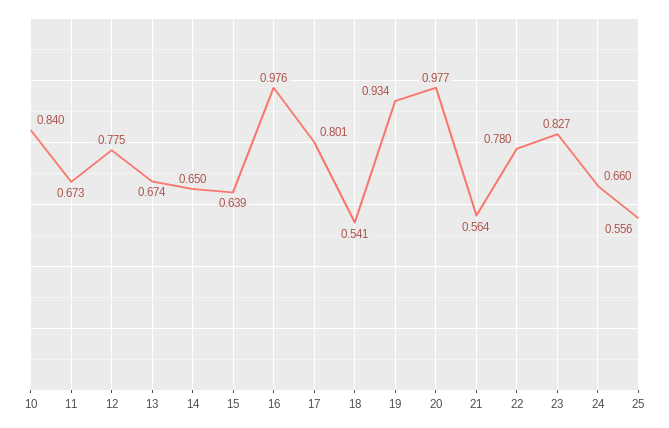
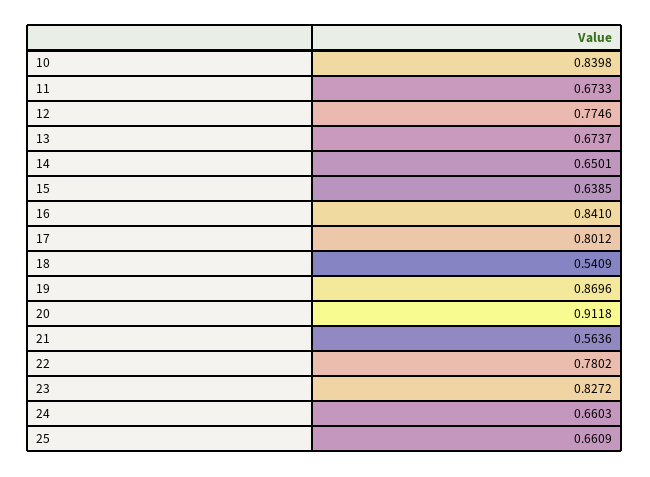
16: 0.976 -> 0.841
19: 0.934 -> 0.8696
20: 0.977 -> 0.9118
25: 0.556 -> 0.6609

